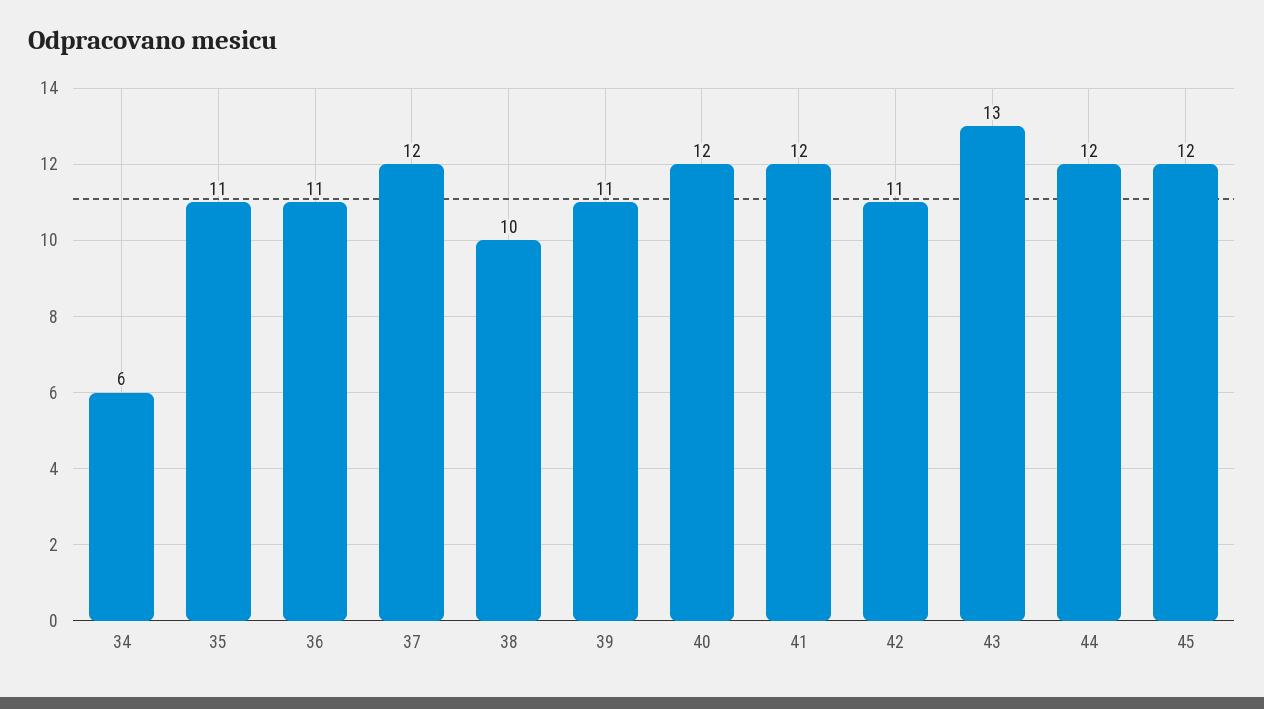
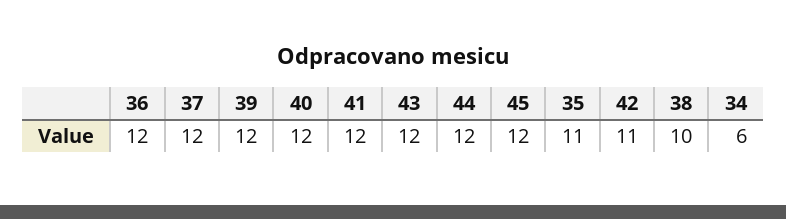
36: 11 -> 12
39: 11 -> 12
43: 13 -> 12

